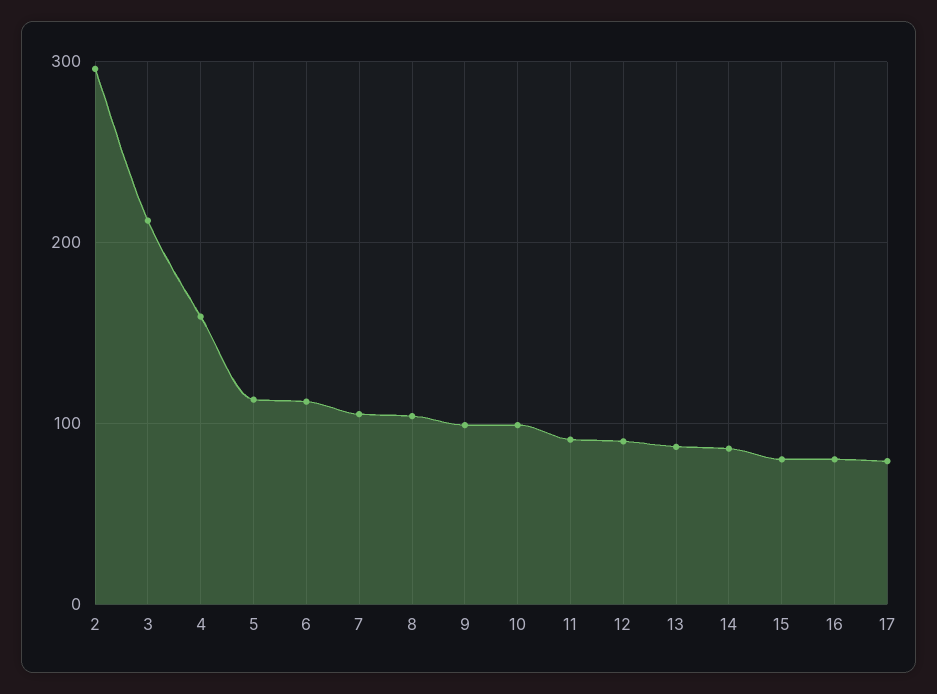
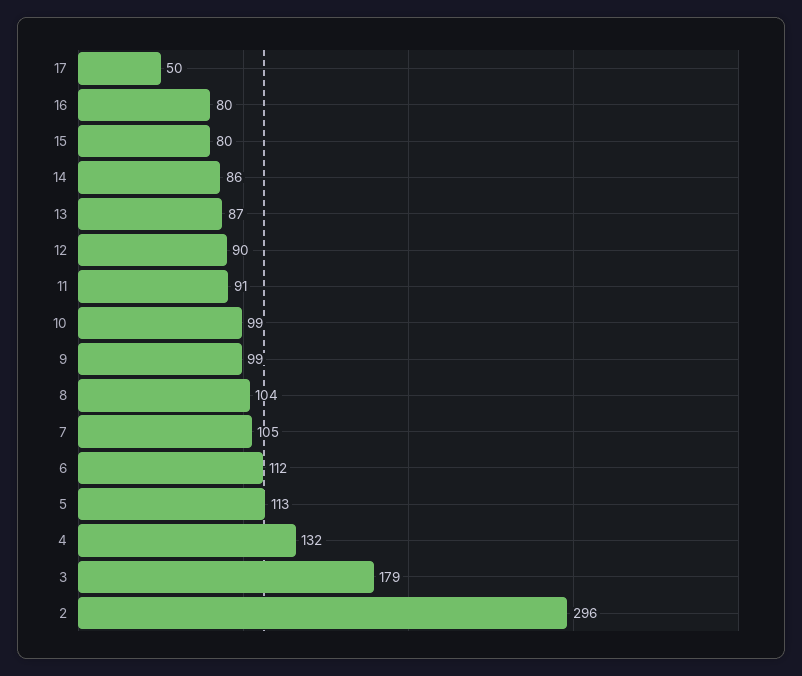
3: 210 -> 179
4: 160 -> 132
17: 80 -> 50

